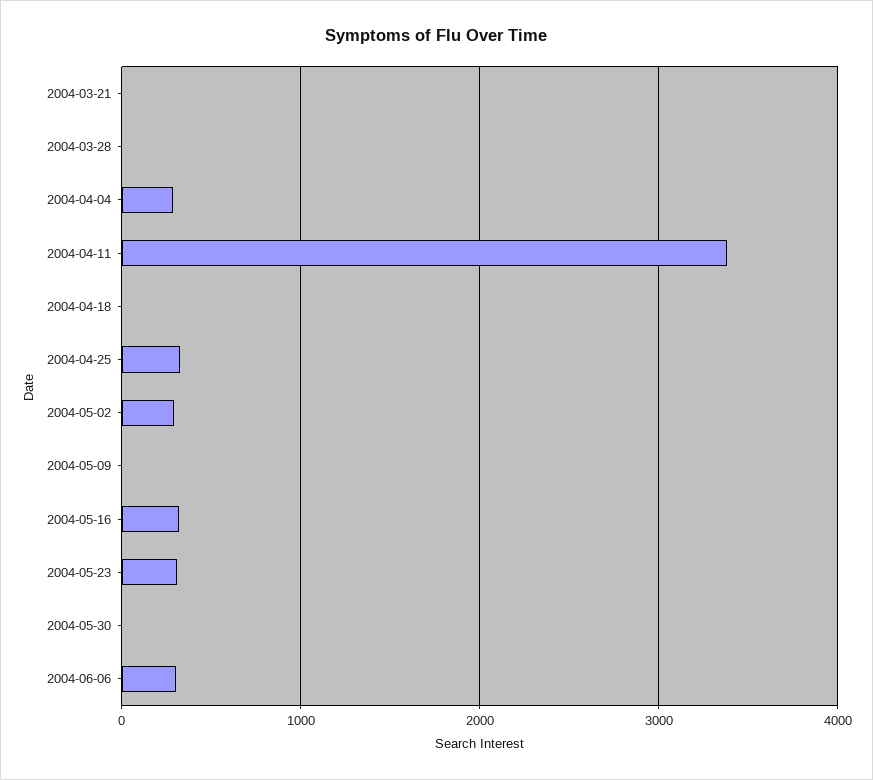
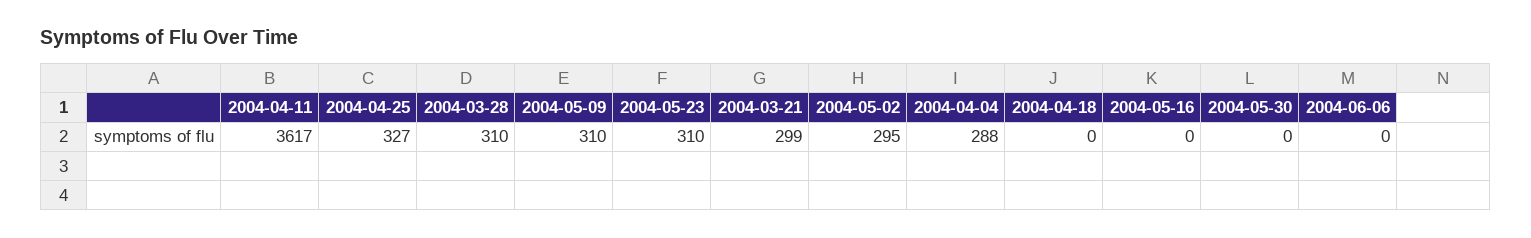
2004-03-21: 0 -> 299
2004-03-28: 0 -> 310
2004-04-11: 3400 -> 3617
2004-05-09: 0 -> 310
2004-05-16: 300 -> 0
2004-06-06: 300 -> 0

